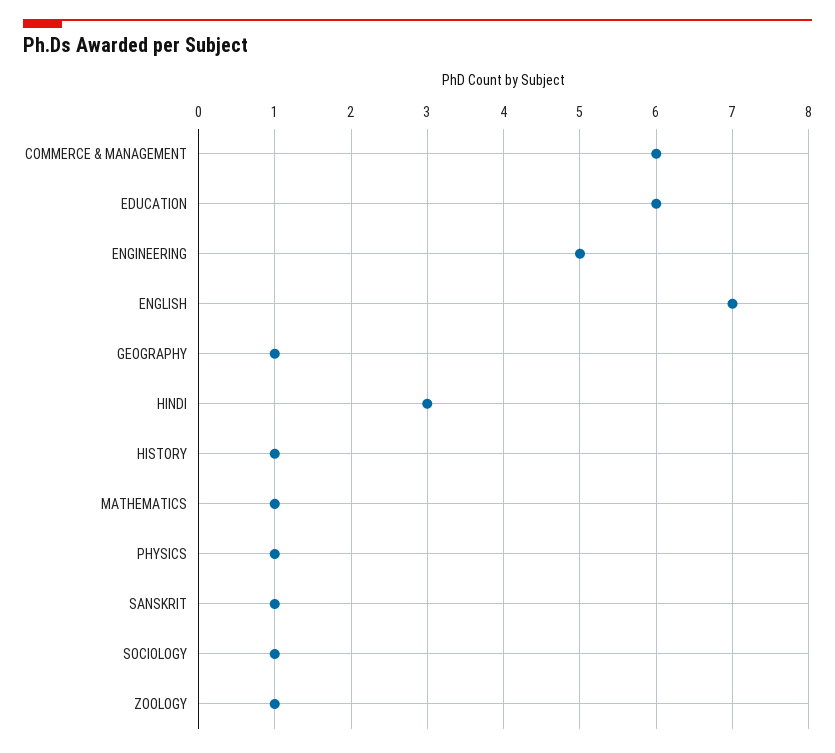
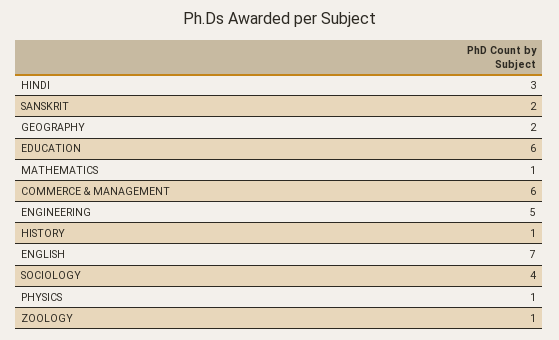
GEOGRAPHY: 1 -> 2
SANSKRIT: 1 -> 2
SOCIOLOGY: 1 -> 4

